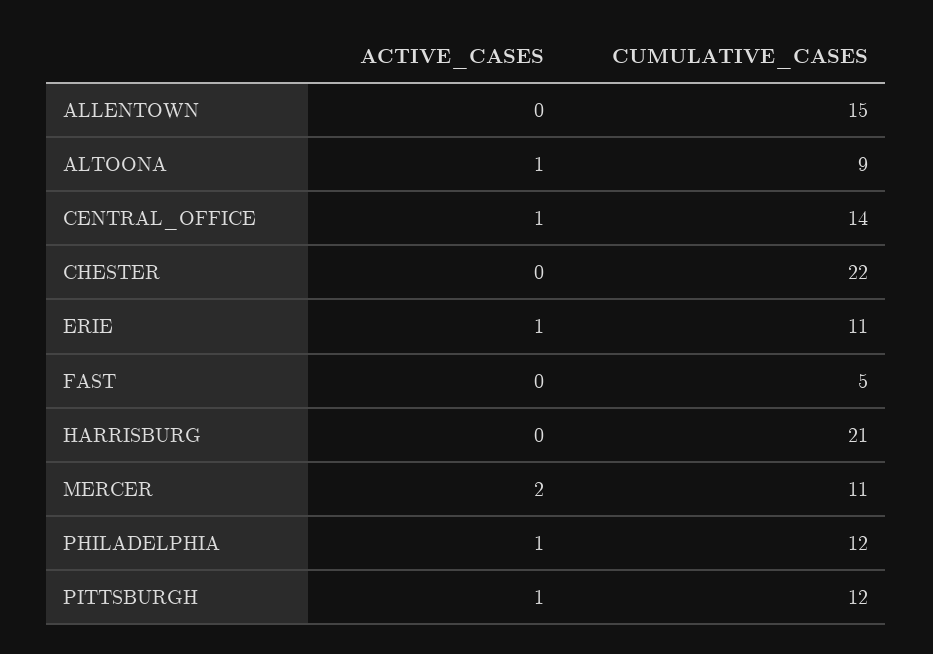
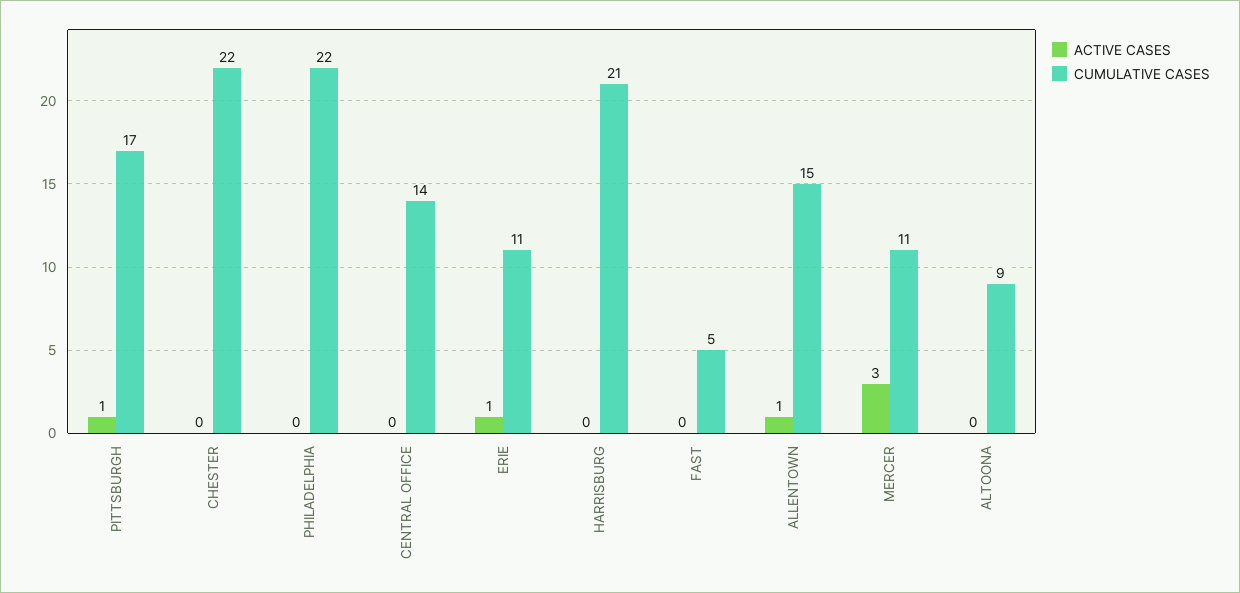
ACTIVE_CASES, ALLENTOWN: 0 -> 1
ACTIVE_CASES, ALTOONA: 1 -> 0
ACTIVE_CASES, CENTRAL_OFFICE: 1 -> 0
ACTIVE_CASES, MERCER: 2 -> 3
ACTIVE_CASES, PHILADELPHIA: 1 -> 0
CUMULATIVE_CASES, PHILADELPHIA: 12 -> 22
CUMULATIVE_CASES, PITTSBURGH: 12 -> 17

